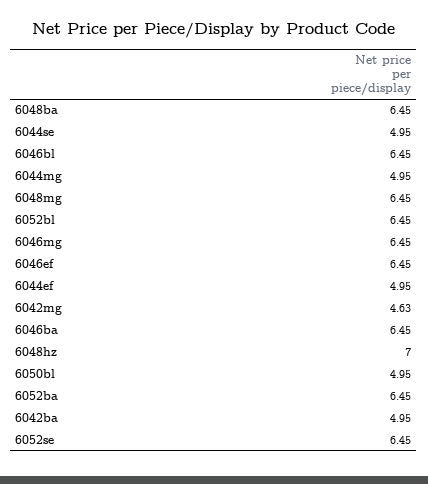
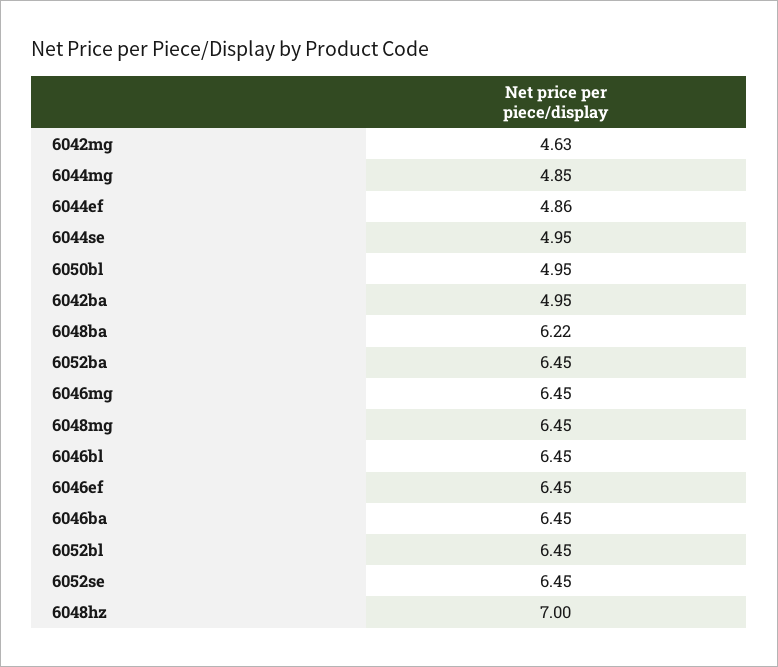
6048ba: 6.45 -> 6.22
6044mg: 4.95 -> 4.85
6044ef: 4.95 -> 4.86

